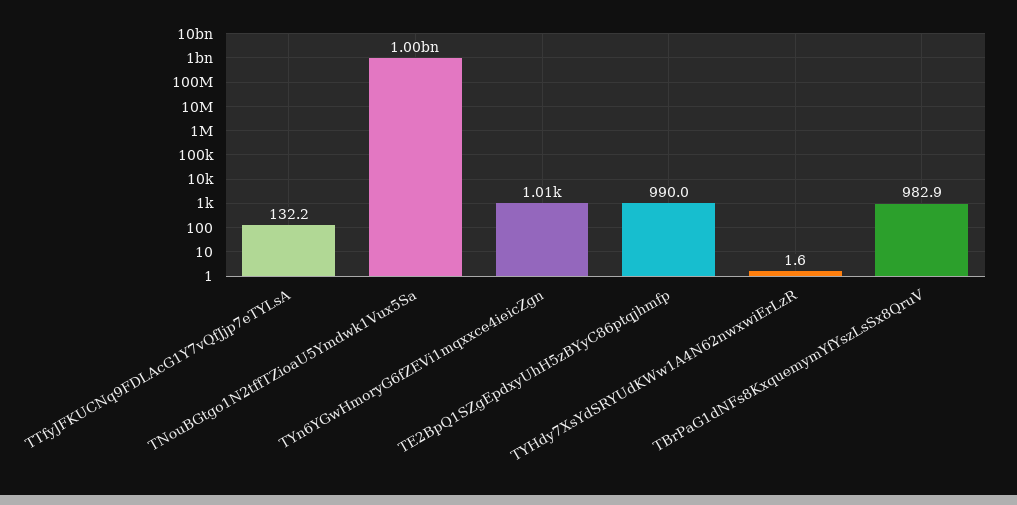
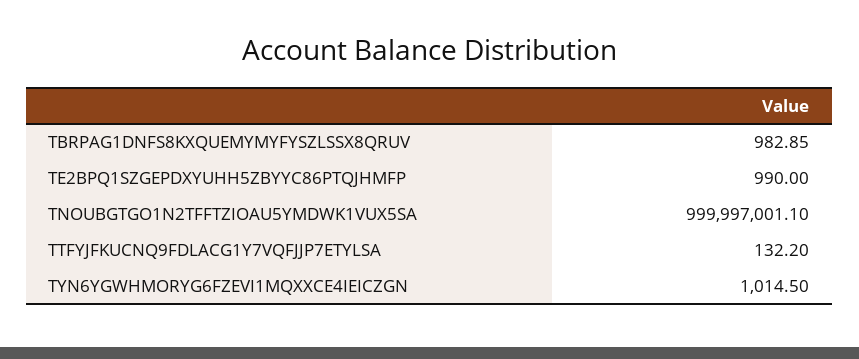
TYHdy7XsYdSRYUdKWw1A4N62nwxwiErLzR: 1.6 -> none

